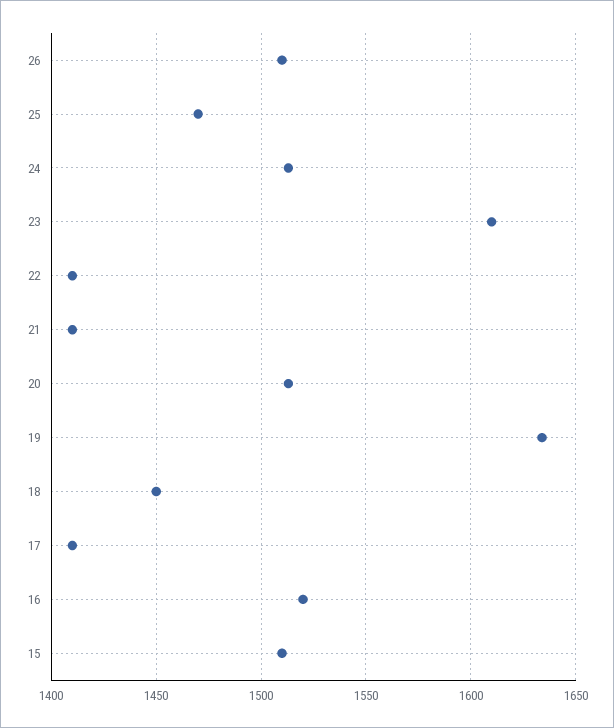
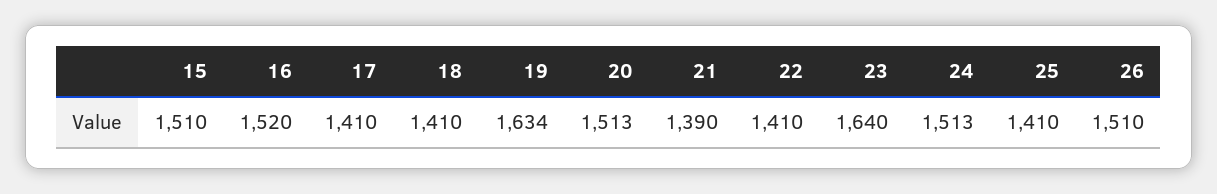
25: 1470 -> 1410
23: 1610 -> 1640
21: 1410 -> 1390
18: 1450 -> 1410

